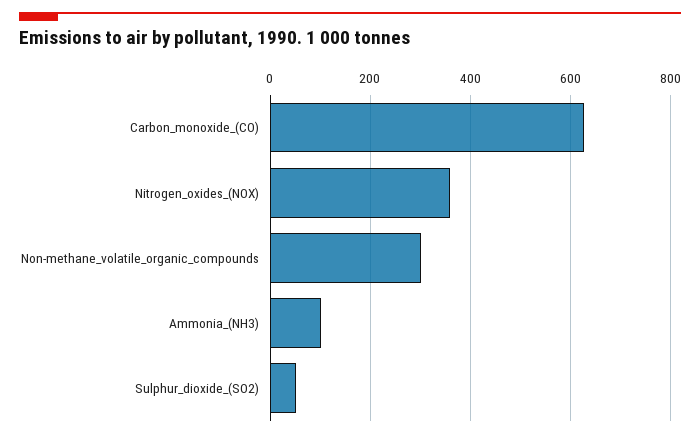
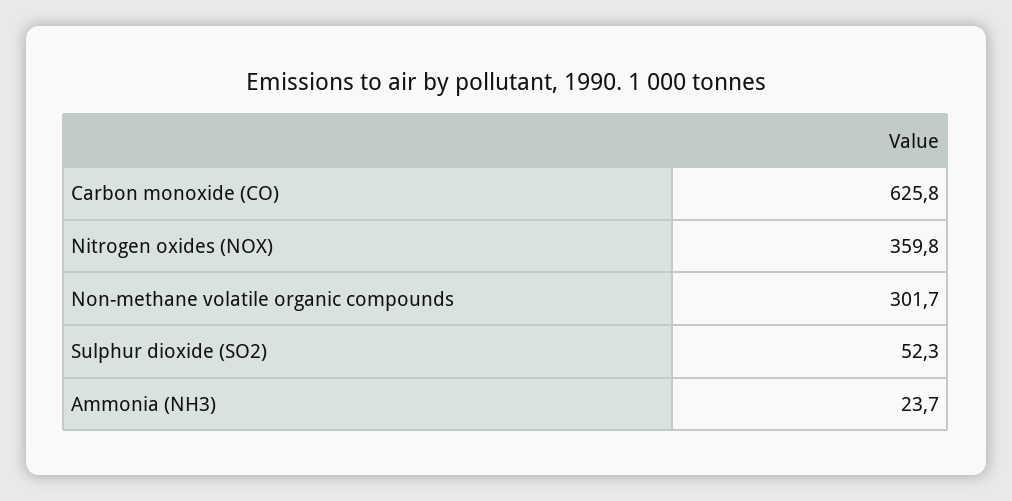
Ammonia_(NH3): 100 -> 23.7

